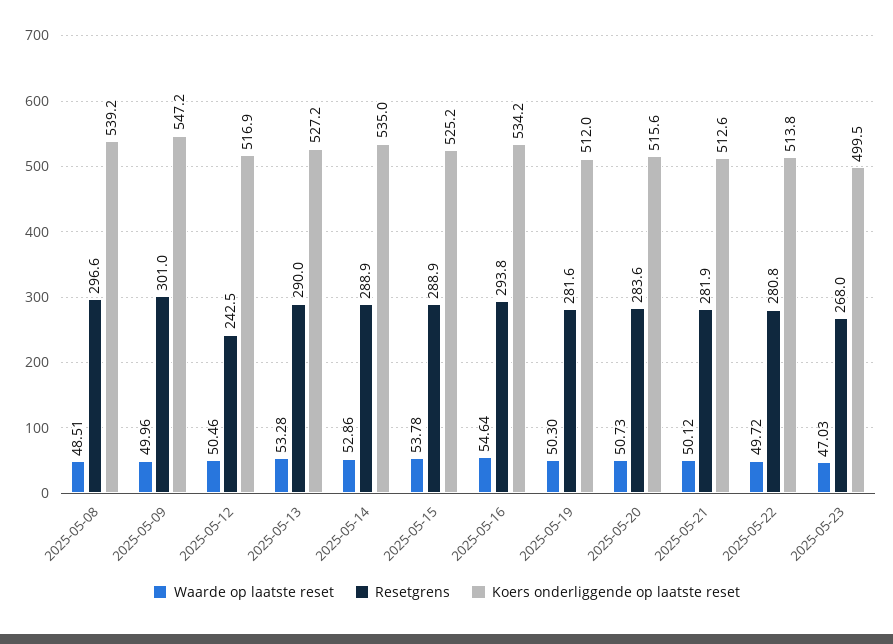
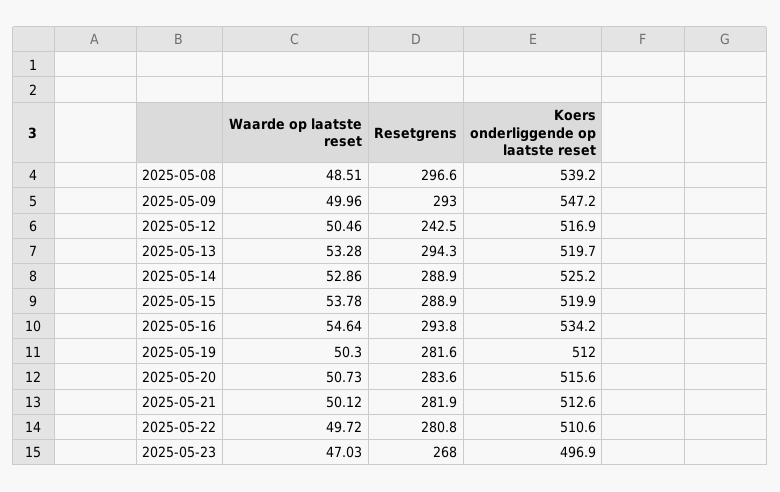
Resetgrens, 2025-05-09: 301 -> 293
Resetgrens, 2025-05-13: 290 -> 294.3
Koers onderliggende op laatste reset, 2025-05-13: 527.2 -> 519.7
Koers onderliggende op laatste reset, 2025-05-14: 535 -> 525.2
Koers onderliggende op laatste reset, 2025-05-15: 525.2 -> 519.9
Koers onderliggende op laatste reset, 2025-05-22: 513.8 -> 510.6
Koers onderliggende op laatste reset, 2025-05-23: 499.5 -> 496.9

